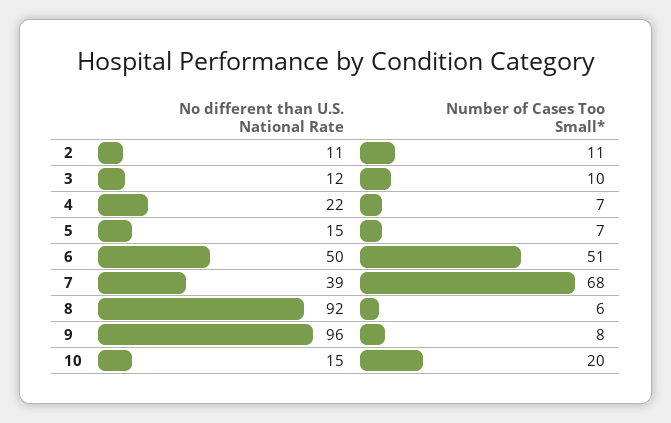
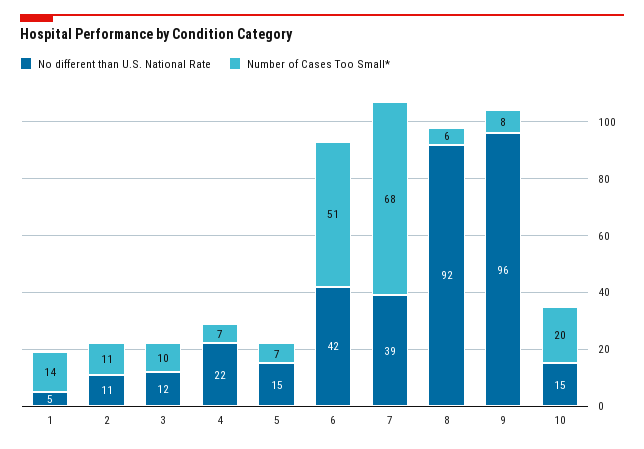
No different than U.S. National Rate, 6: 50 -> 42
No different than U.S. National Rate, 1: none -> 5
Number of Cases Too Small*, 1: none -> 14

